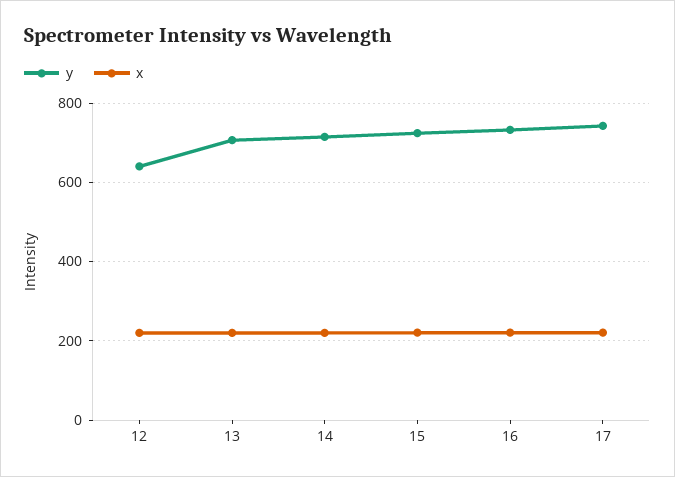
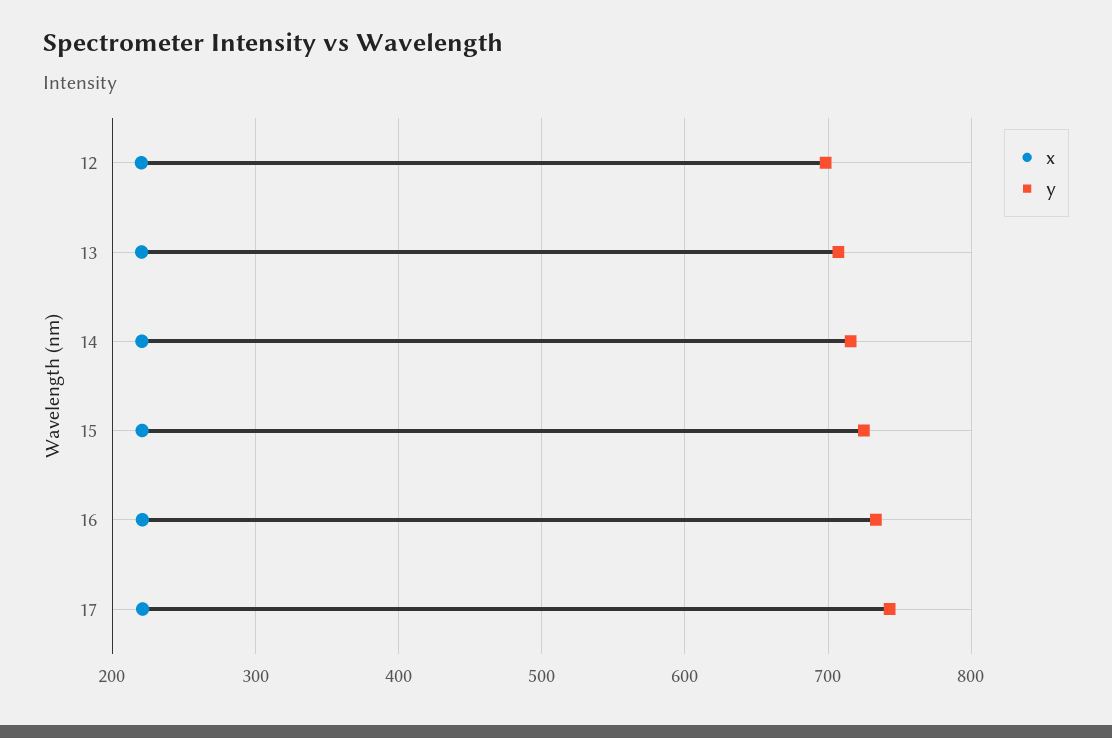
y, 12: 640 -> 700

